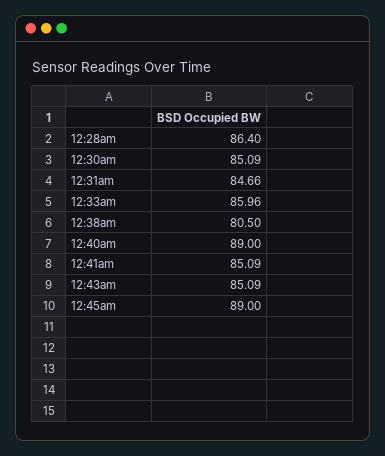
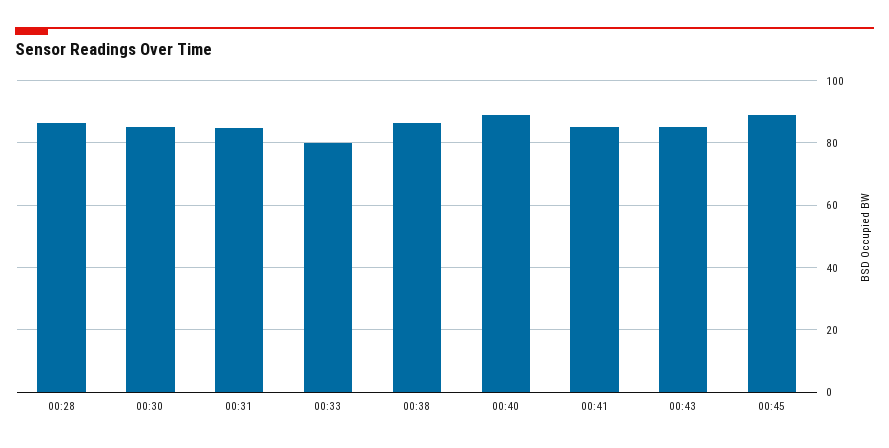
12:33am: 85.96 -> 80
12:38am: 80.5 -> 86

